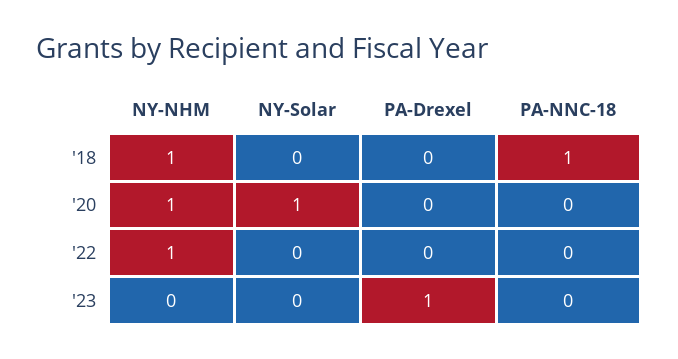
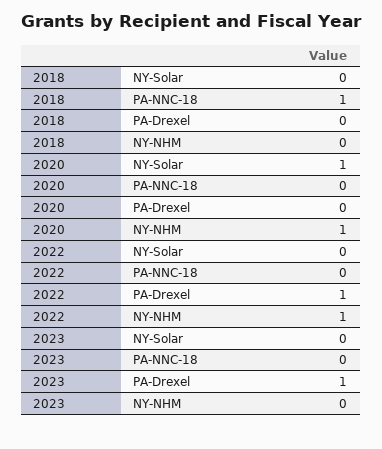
NY-NHM, '18: 1 -> 0
PA-Drexel, '22: 0 -> 1

